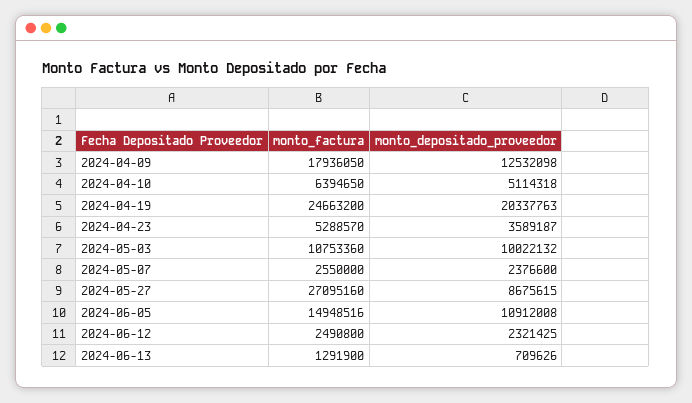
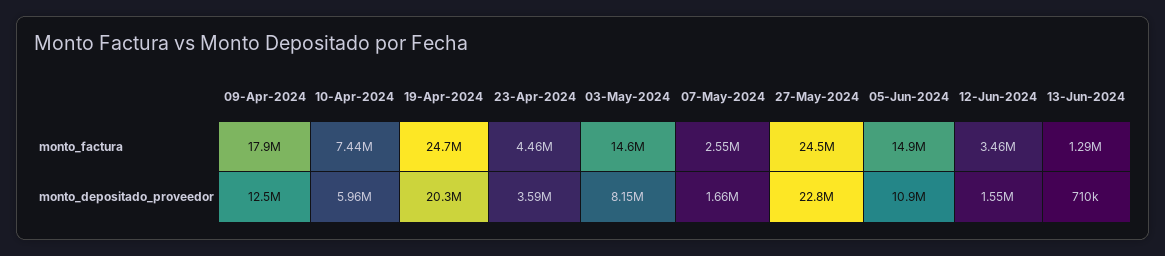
monto_factura, 2024-04-10: 6394650 -> 7440000
monto_depositado_proveedor, 2024-04-10: 5114318 -> 5960000
monto_factura, 2024-04-23: 5288570 -> 4460000
monto_factura, 2024-05-03: 10753360 -> 14600000
monto_depositado_proveedor, 2024-05-03: 10022132 -> 8150000
monto_depositado_proveedor, 2024-05-07: 2376600 -> 1660000
monto_factura, 2024-05-27: 27095160 -> 24500000
monto_depositado_proveedor, 2024-05-27: 8675615 -> 22800000
monto_factura, 2024-06-12: 2490800 -> 3460000
monto_depositado_proveedor, 2024-06-12: 2321425 -> 1550000

